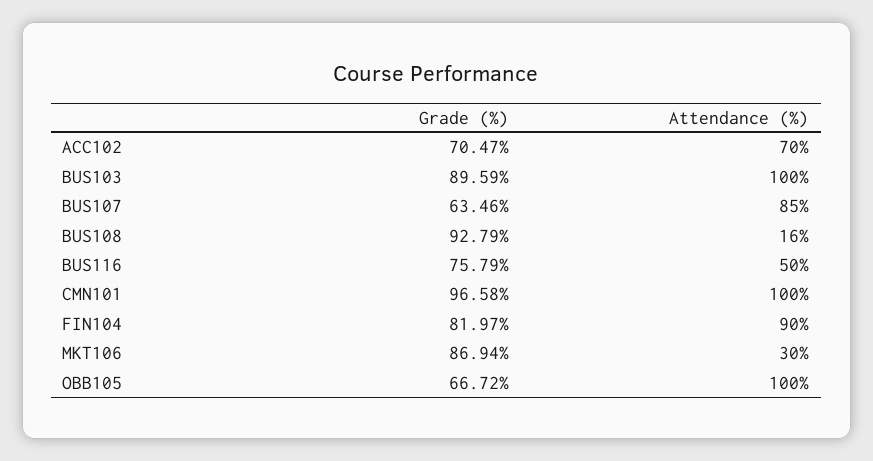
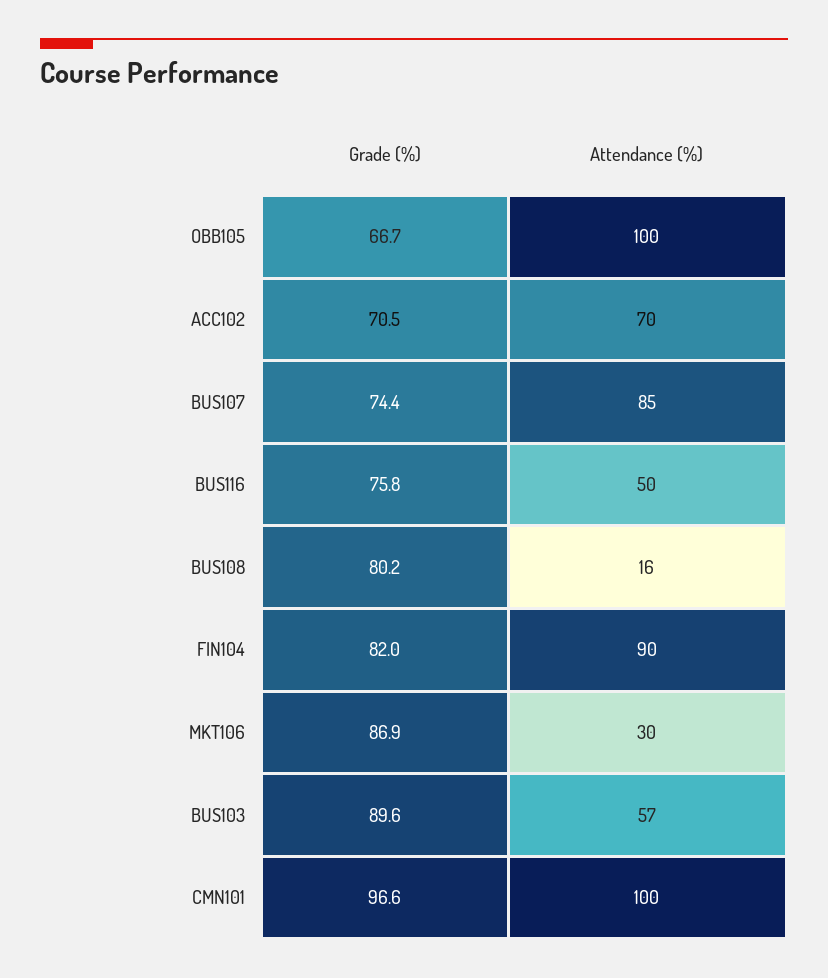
Attendance (%), BUS103: 100 -> 57
Grade (%), BUS107: 63.46 -> 74.4
Grade (%), BUS108: 92.79 -> 80.2

